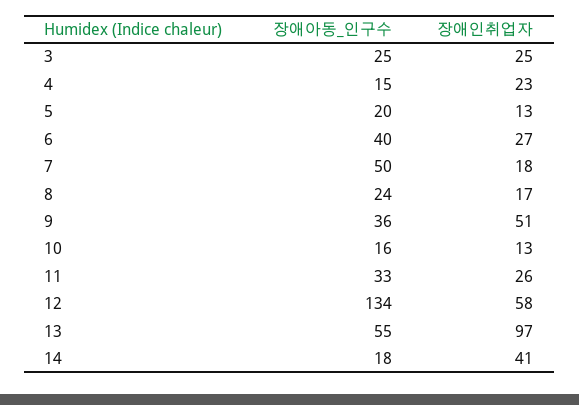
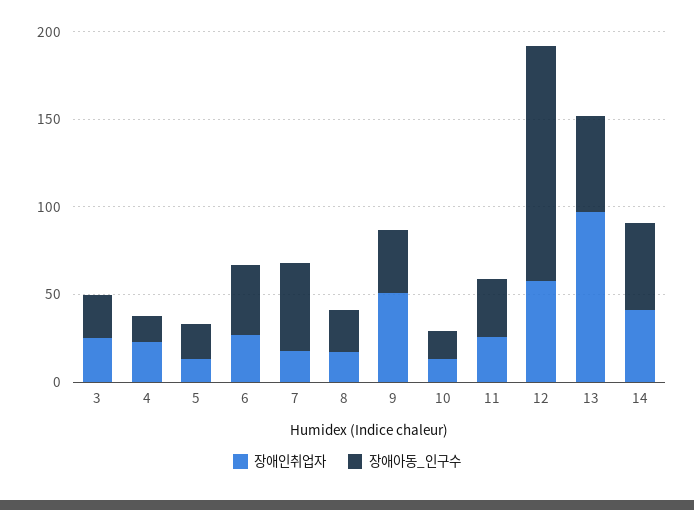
장애아동_인구수, 14: 18 -> 50

